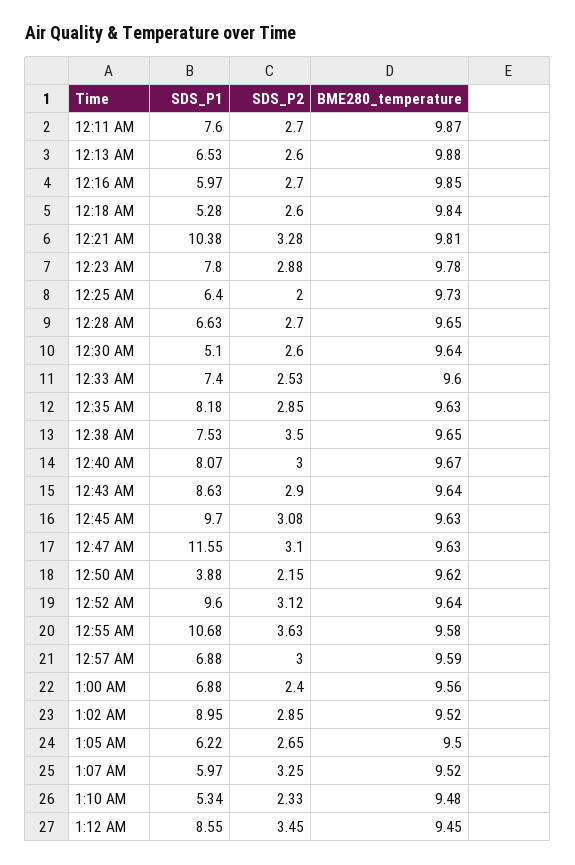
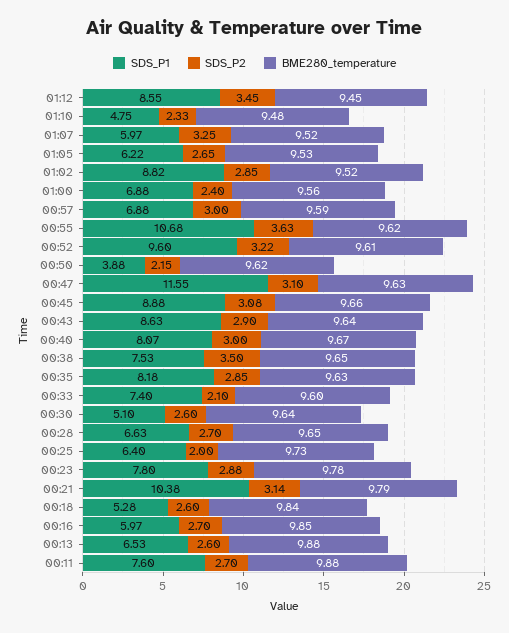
BME280_temperature, 12:11 AM: 9.87 -> 9.88
SDS_P2, 12:21 AM: 3.28 -> 3.14
BME280_temperature, 12:21 AM: 9.81 -> 9.79
SDS_P2, 12:33 AM: 2.53 -> 2.1
SDS_P1, 12:45 AM: 9.7 -> 8.88
BME280_temperature, 12:45 AM: 9.63 -> 9.66
SDS_P2, 12:52 AM: 3.12 -> 3.22
BME280_temperature, 12:52 AM: 9.64 -> 9.61
BME280_temperature, 12:55 AM: 9.58 -> 9.62
SDS_P1, 1:02 AM: 8.95 -> 8.82
BME280_temperature, 1:05 AM: 9.5 -> 9.53
SDS_P1, 1:10 AM: 5.34 -> 4.75

